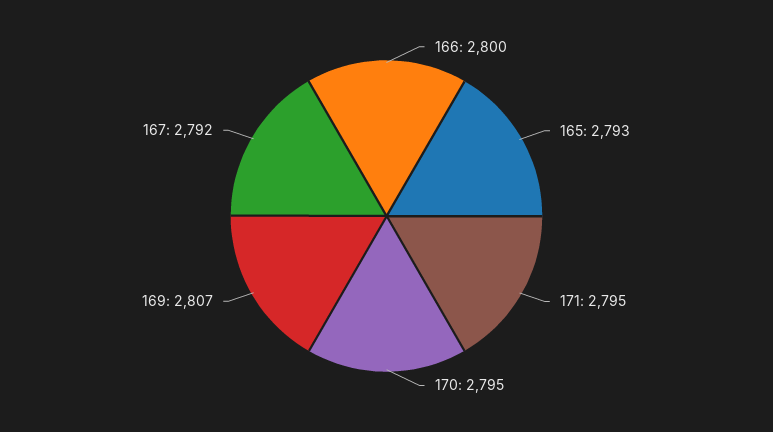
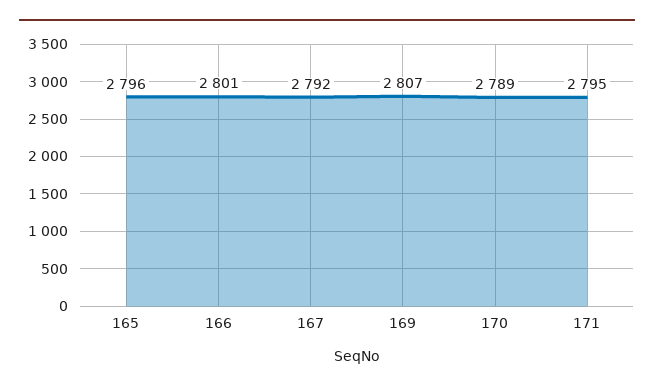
166: 2800 -> 2801
165: 2793 -> 2796
170: 2795 -> 2789

